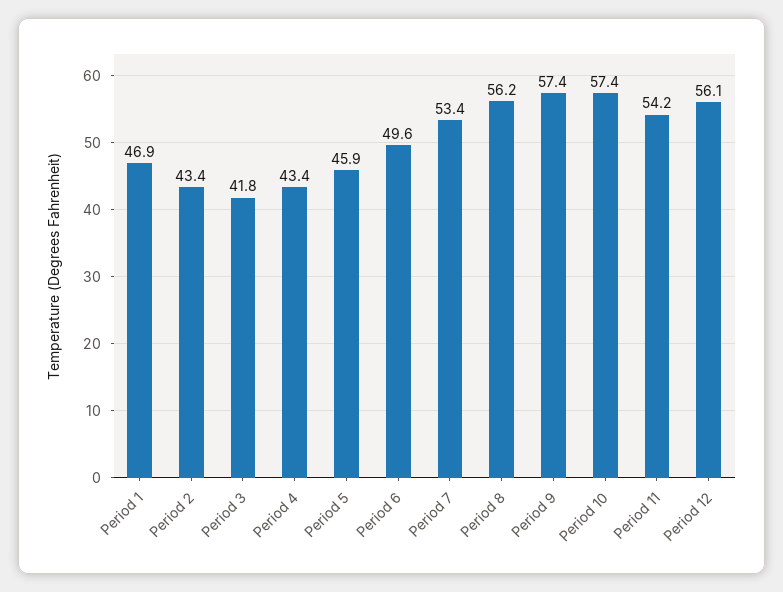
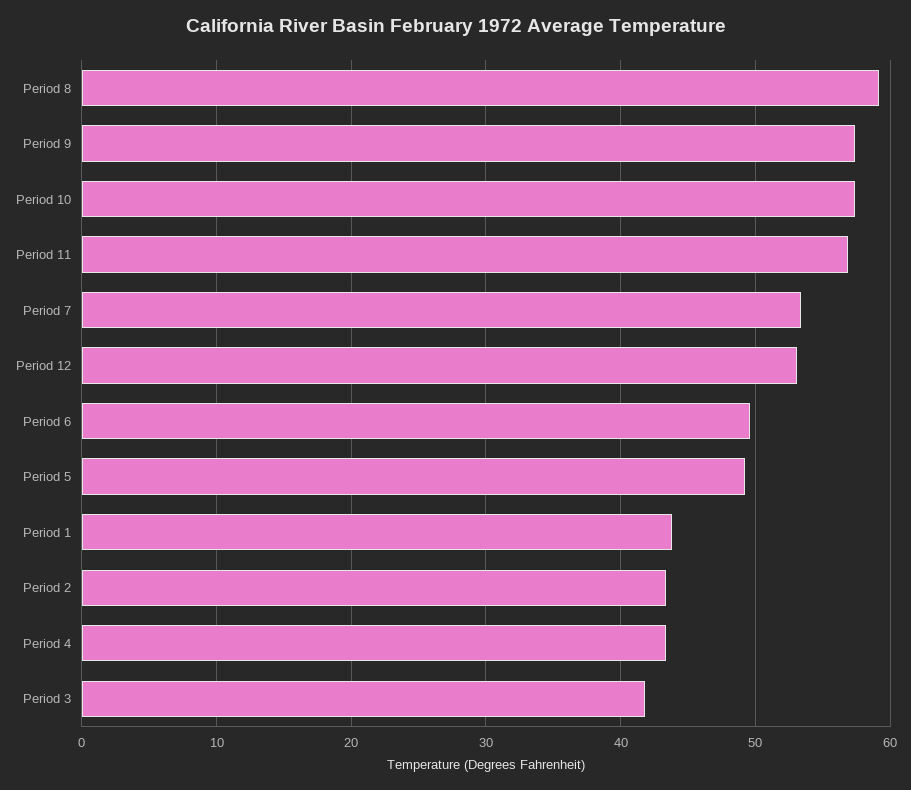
Period 1: 46.9 -> 44
Period 5: 45.9 -> 49
Period 8: 56.2 -> 59
Period 11: 54.2 -> 57
Period 12: 56.1 -> 53

